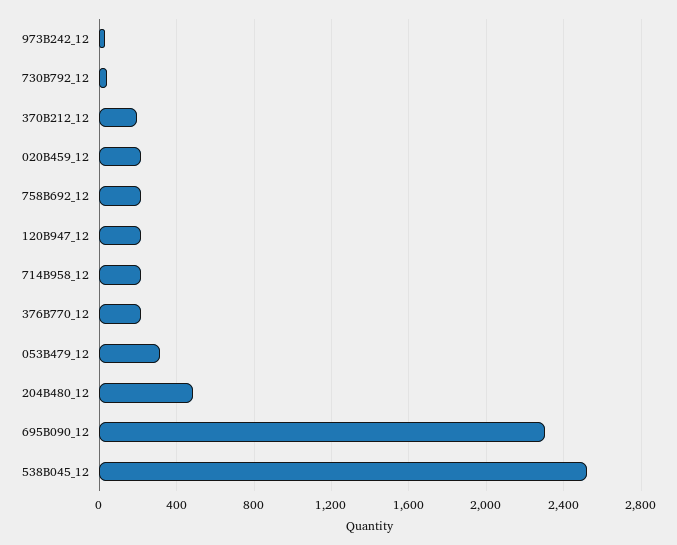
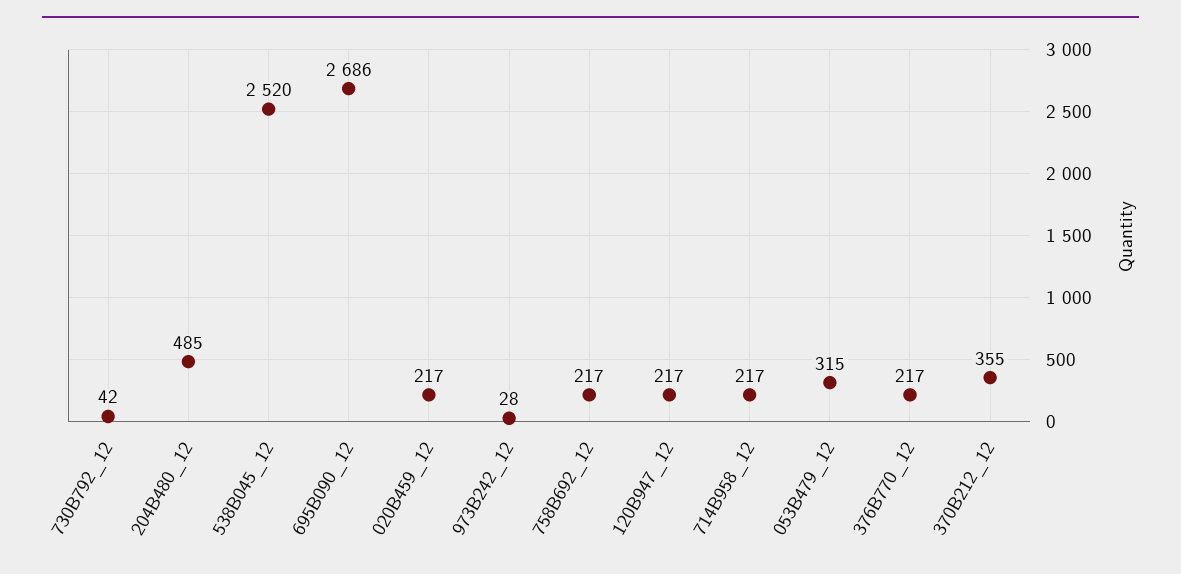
370B212_12: 200 -> 355
695B090_12: 2300 -> 2686

